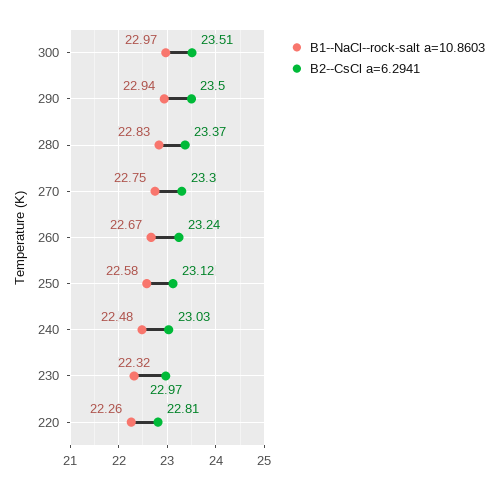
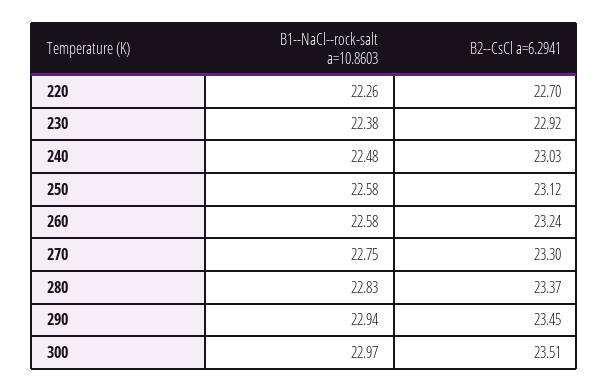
B2--CsCl a=6.2941, 290: 23.5 -> 23.45
B1--NaCl--rock-salt a=10.8603, 260: 22.67 -> 22.58
B1--NaCl--rock-salt a=10.8603, 230: 22.32 -> 22.38
B2--CsCl a=6.2941, 230: 22.97 -> 22.92
B2--CsCl a=6.2941, 220: 22.81 -> 22.7

